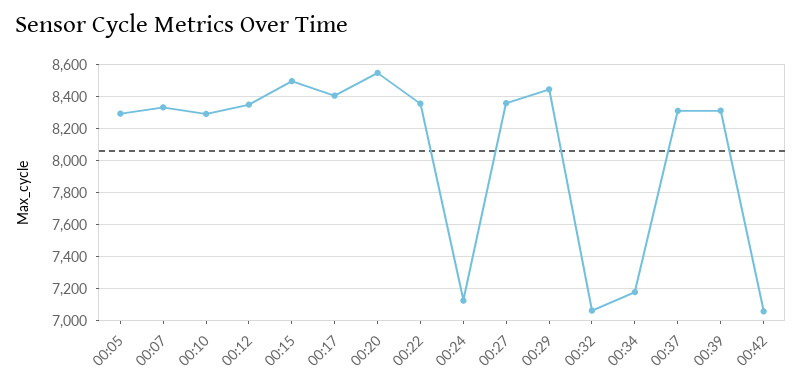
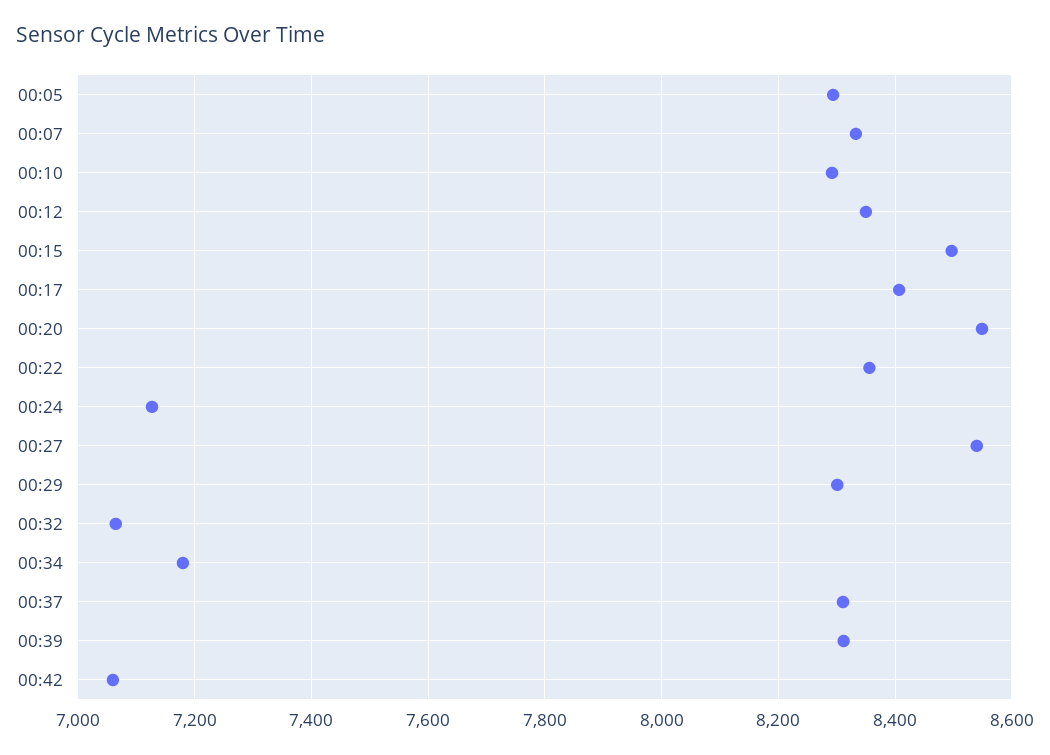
00:27: 8350 -> 8540
00:29: 8450 -> 8300

